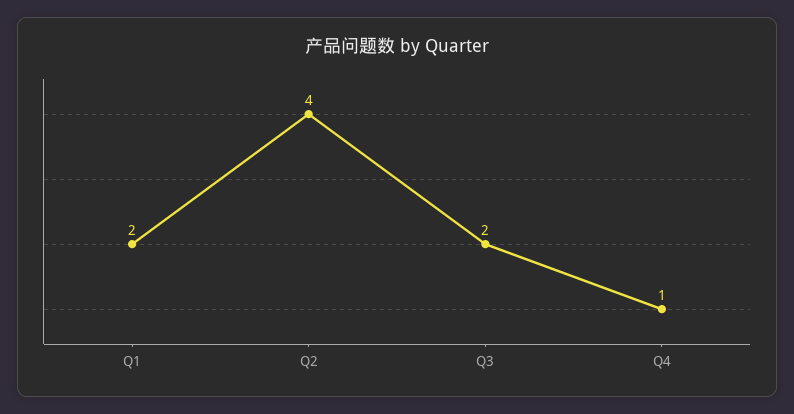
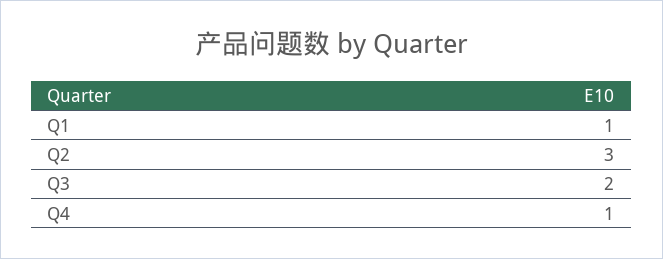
Q1: 2 -> 1
Q2: 4 -> 3

